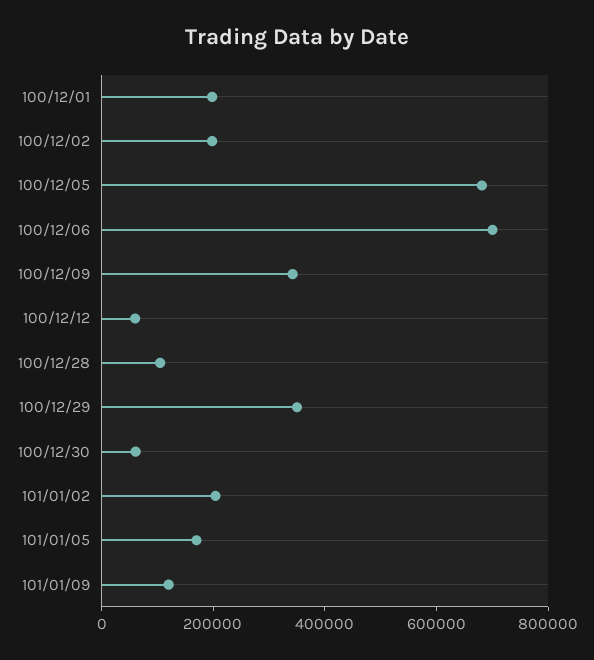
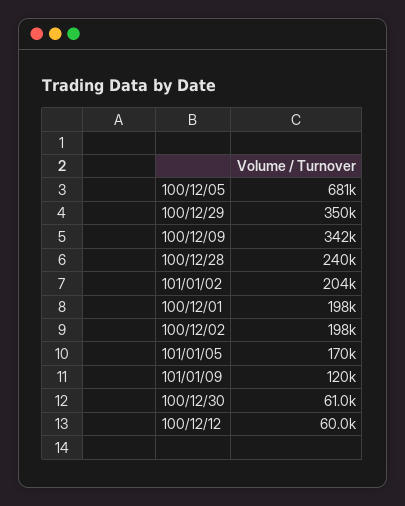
100/12/06: 700000 -> none
100/12/28: 100000 -> 240000

